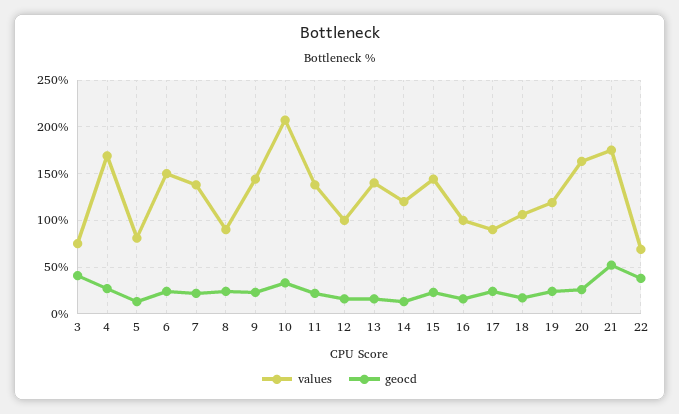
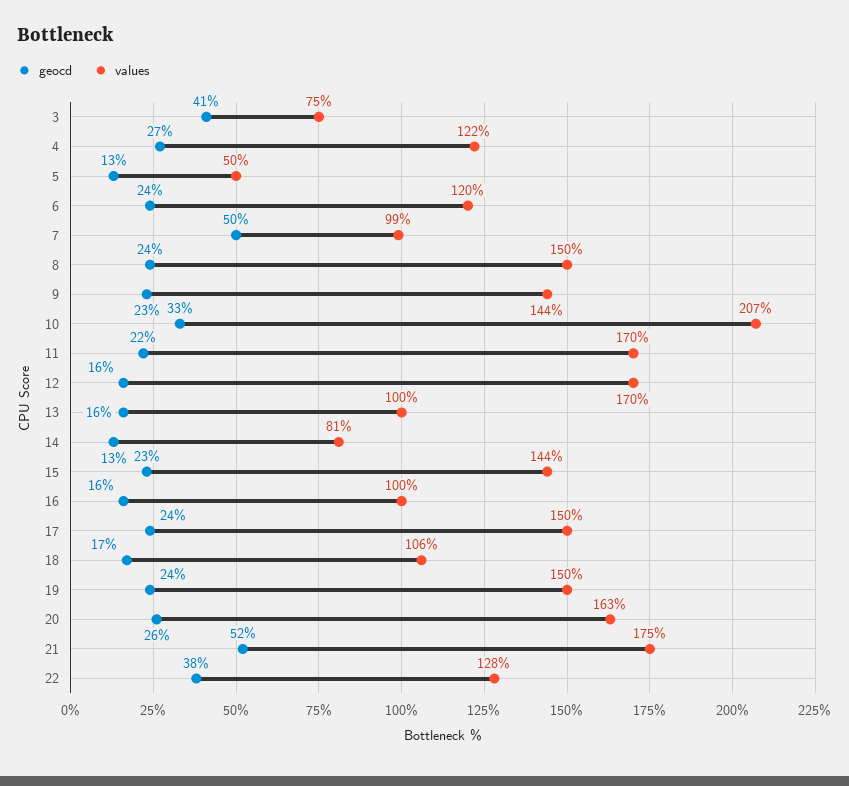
values, 4: 170 -> 122
values, 5: 80 -> 50
values, 6: 150 -> 120
values, 7: 140 -> 99
geocd, 7: 20 -> 50
values, 8: 90 -> 150
values, 11: 140 -> 170
values, 12: 100 -> 170
values, 13: 140 -> 100
values, 14: 120 -> 81
values, 17: 90 -> 150
values, 19: 120 -> 150
values, 22: 70 -> 128

